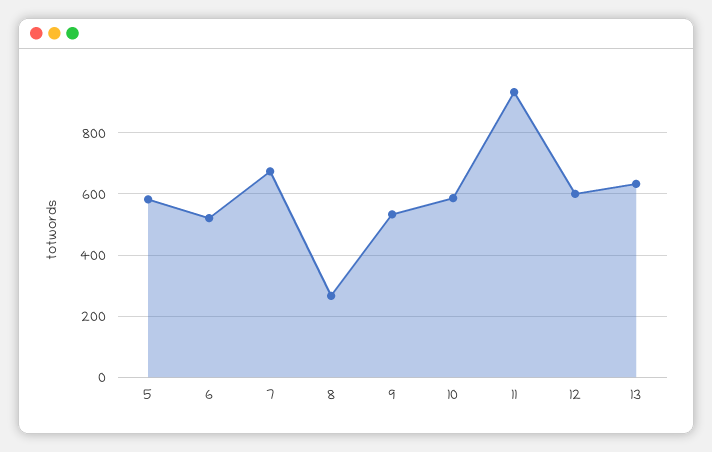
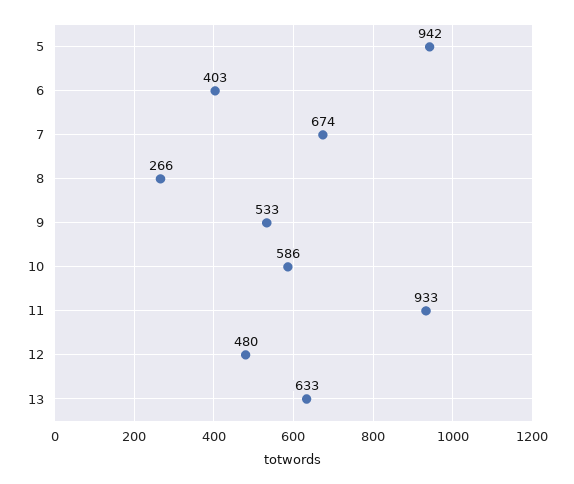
5: 580 -> 942
6: 520 -> 403
12: 600 -> 480

